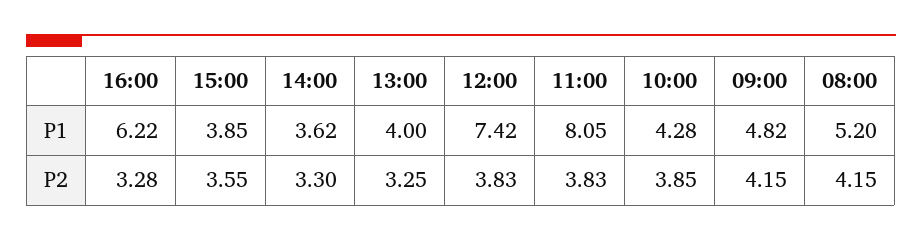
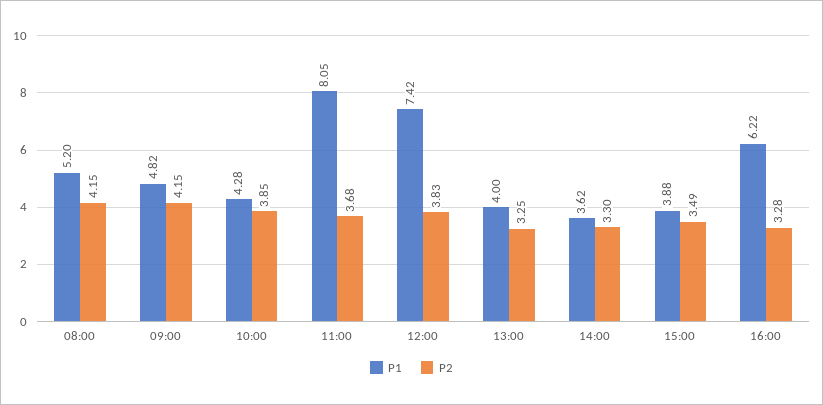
P1, 15:00: 3.85 -> 3.88
P2, 15:00: 3.55 -> 3.49
P2, 11:00: 3.83 -> 3.68

